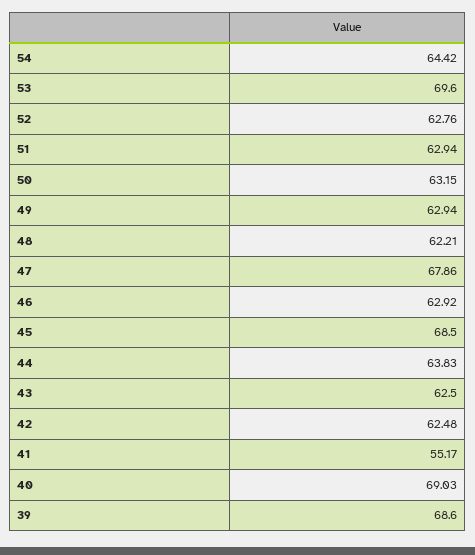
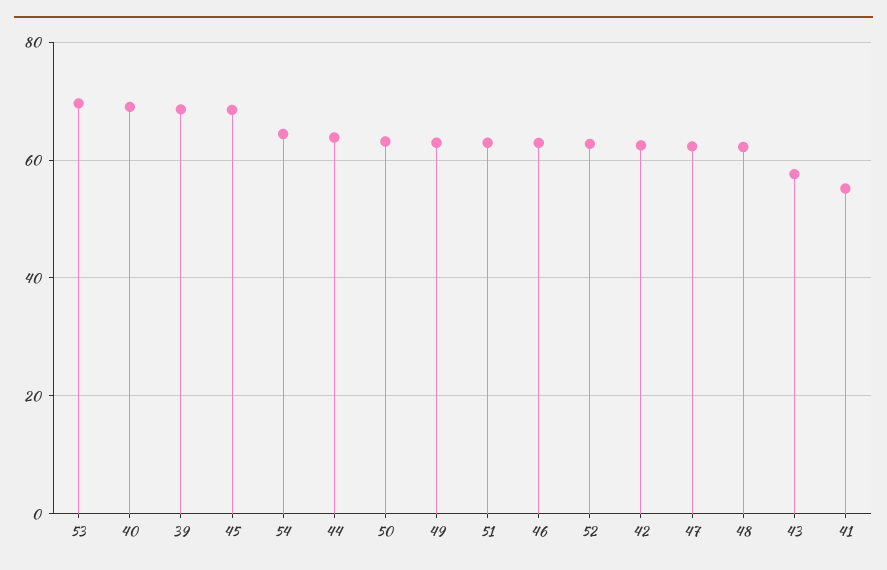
47: 67.86 -> 62
43: 62.5 -> 58

